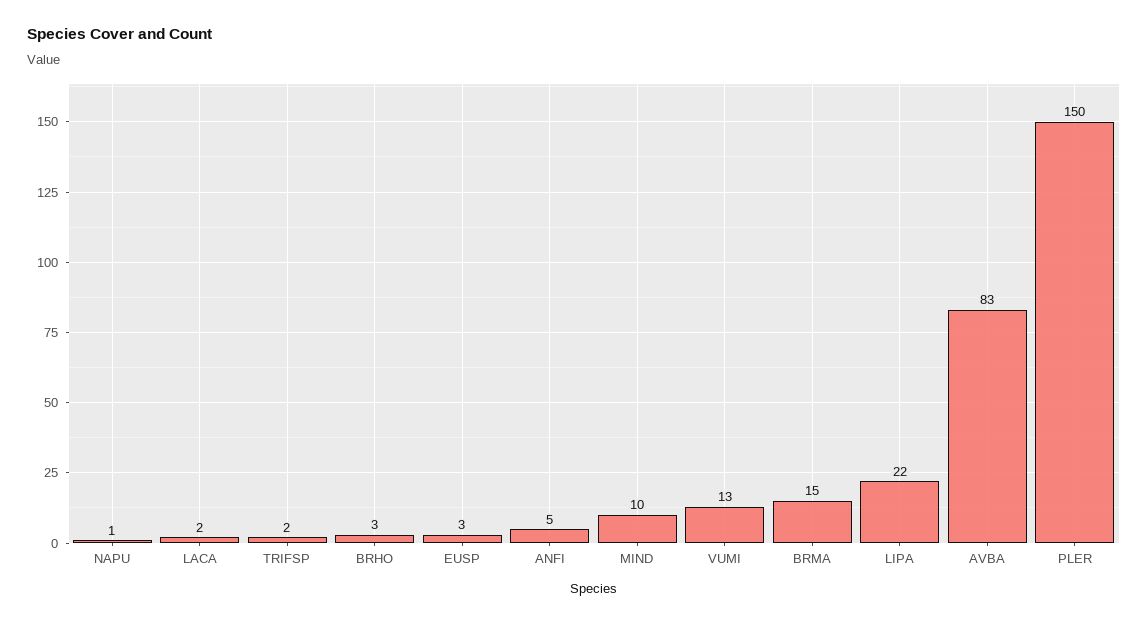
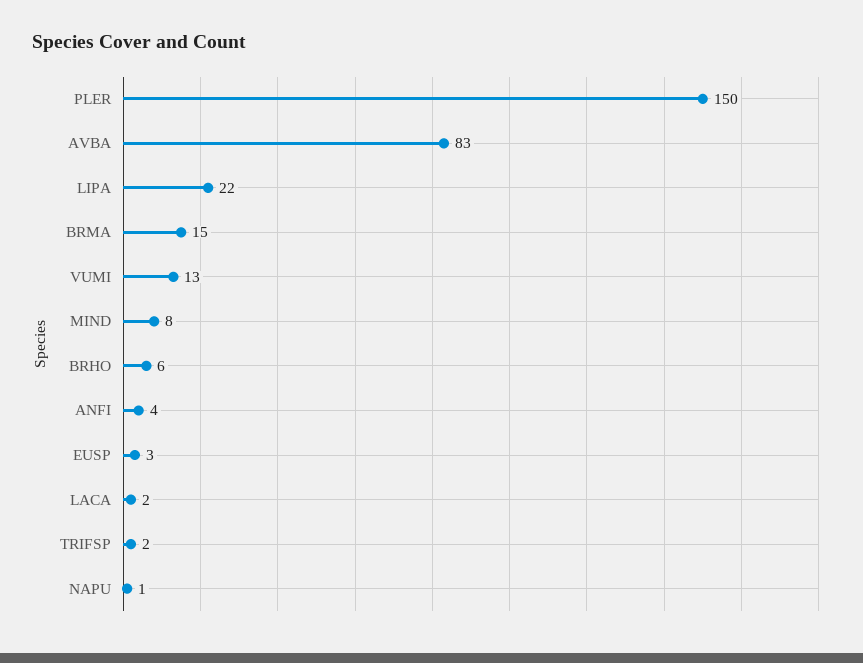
BRHO: 3 -> 6
ANFI: 5 -> 4
MIND: 10 -> 8

